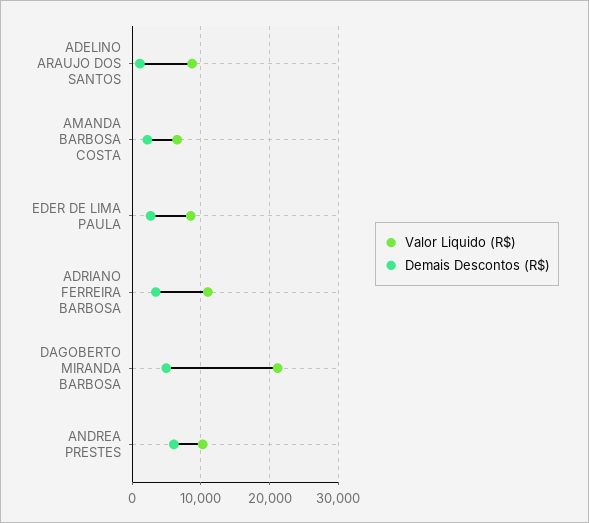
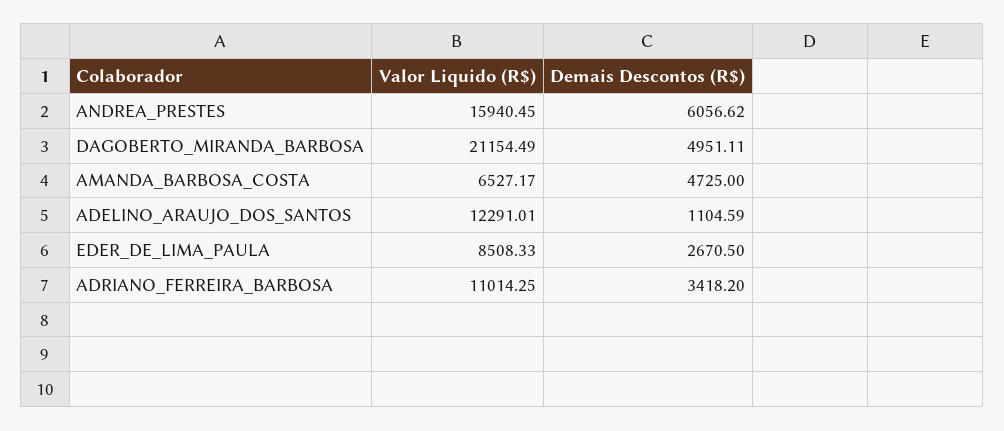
Valor Liquido (R$), ADELINO ARAUJO DOS SANTOS: 9000 -> 12291.01
Demais Descontos (R$), AMANDA BARBOSA COSTA: 2000 -> 4725
Valor Liquido (R$), ANDREA PRESTES: 10000 -> 15940.45

